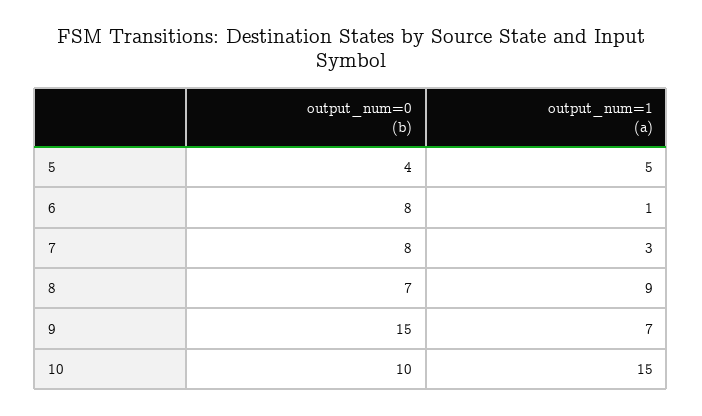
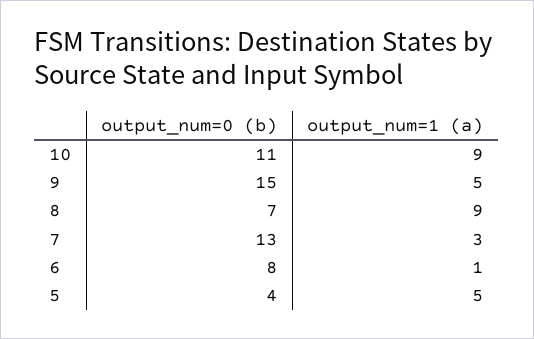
output_num=0 (b), 7: 8 -> 13
output_num=1 (a), 9: 7 -> 5
output_num=0 (b), 10: 10 -> 11
output_num=1 (a), 10: 15 -> 9

